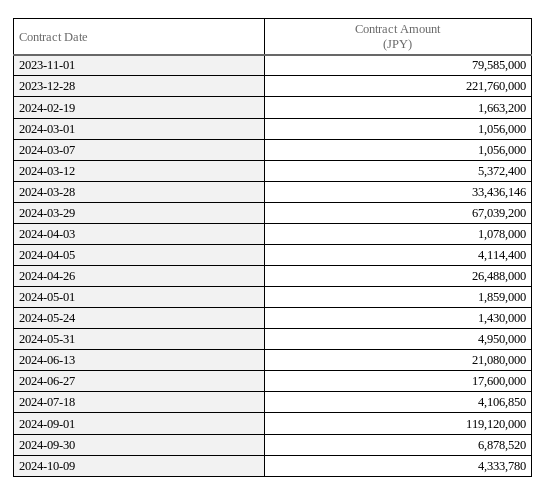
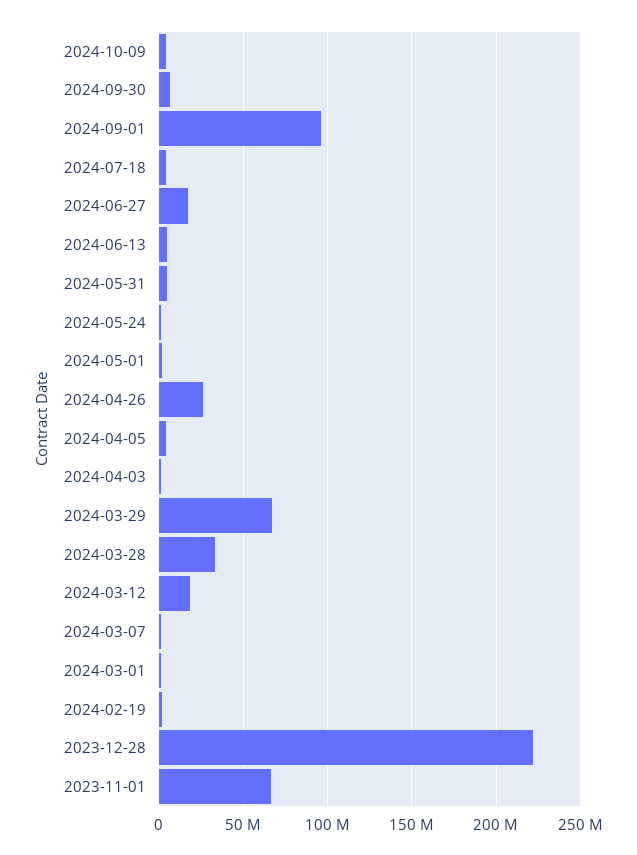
2023-11-01: 79585000 -> 65000000
2024-03-12: 5372400 -> 20000000
2024-06-13: 21080000 -> 5000000
2024-09-01: 119120000 -> 95000000

